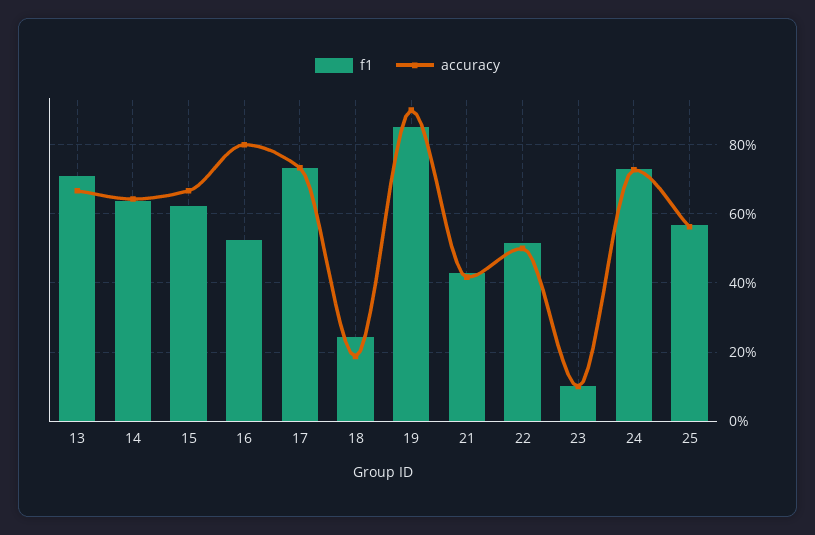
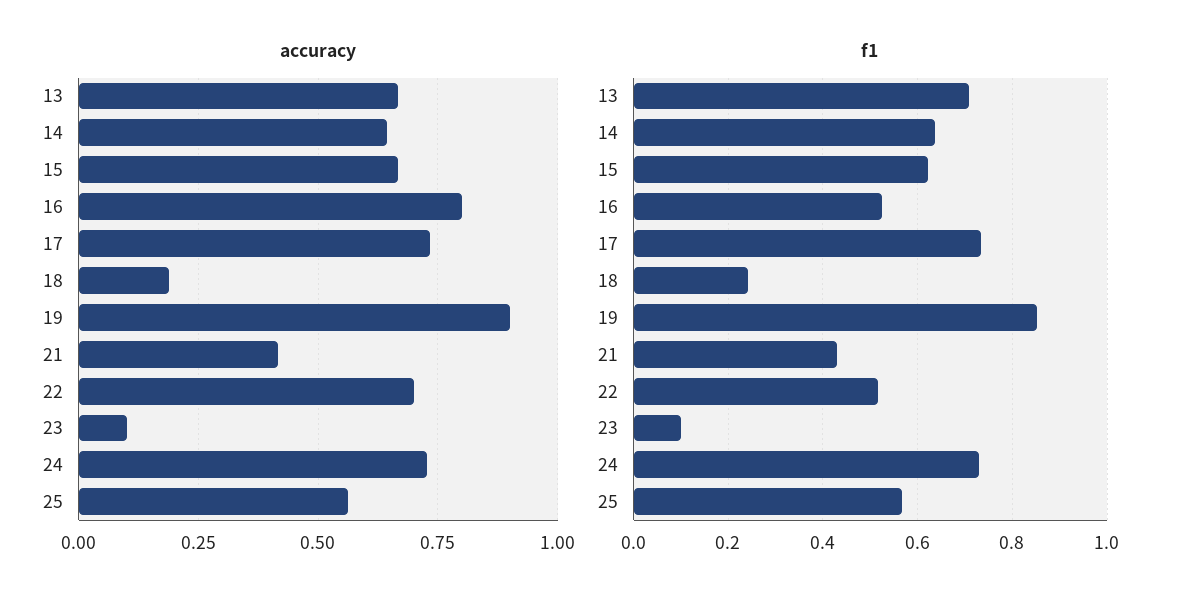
accuracy, 22: 0.5 -> 0.7

